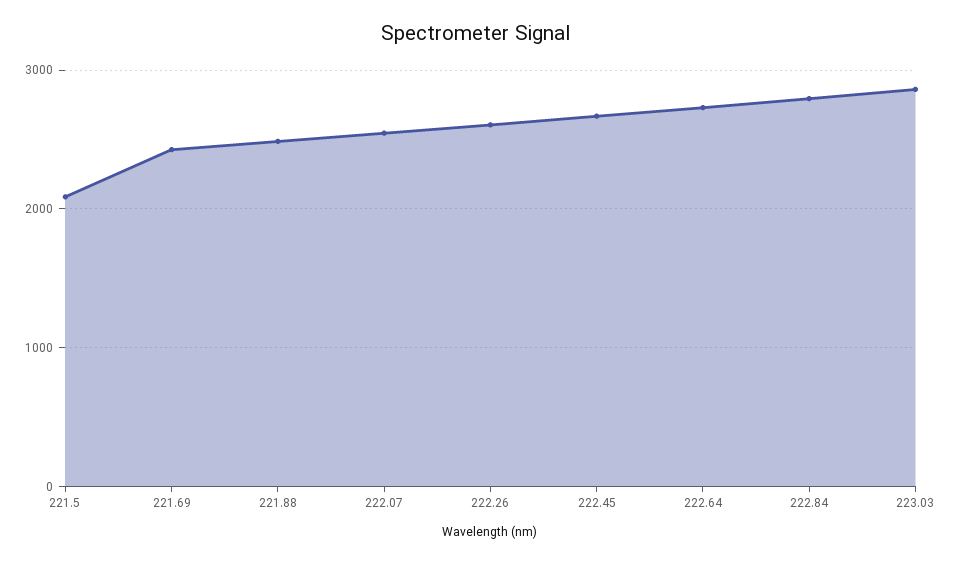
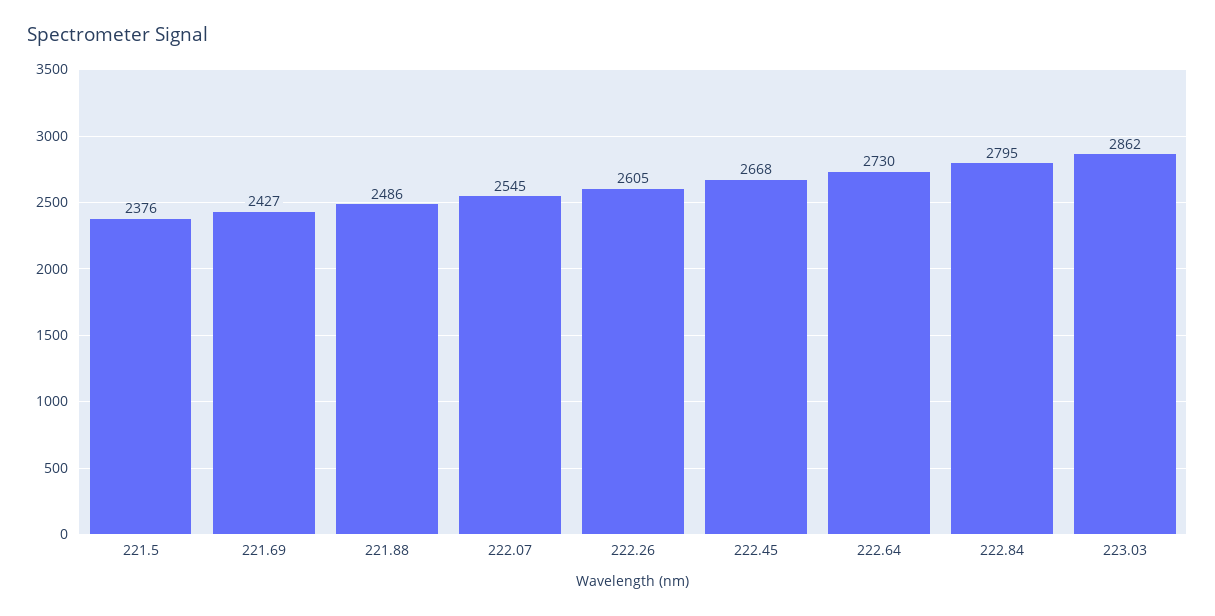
221.5: 2100 -> 2376

